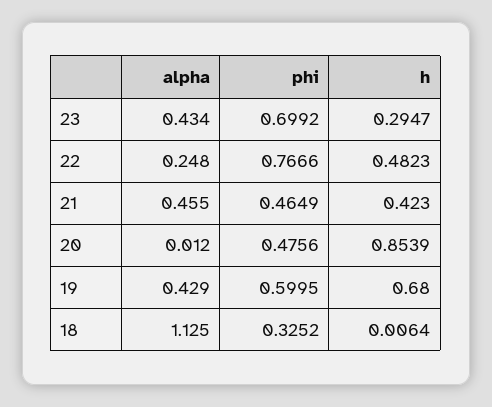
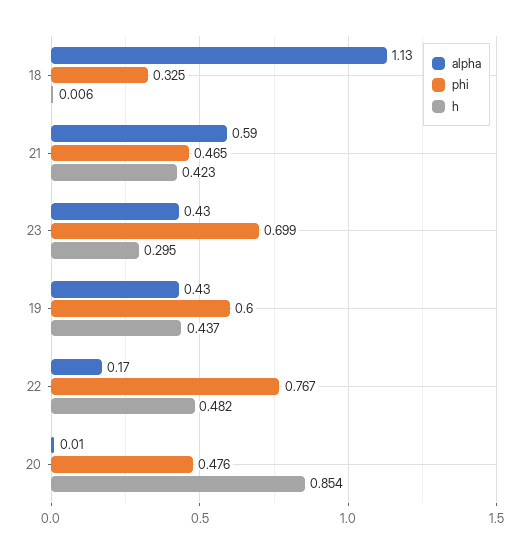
alpha, 22: 0.248 -> 0.17
alpha, 21: 0.455 -> 0.59
h, 19: 0.68 -> 0.437

